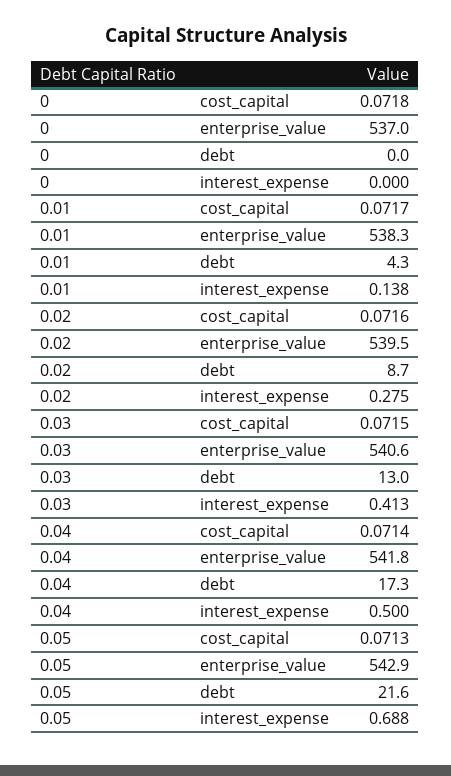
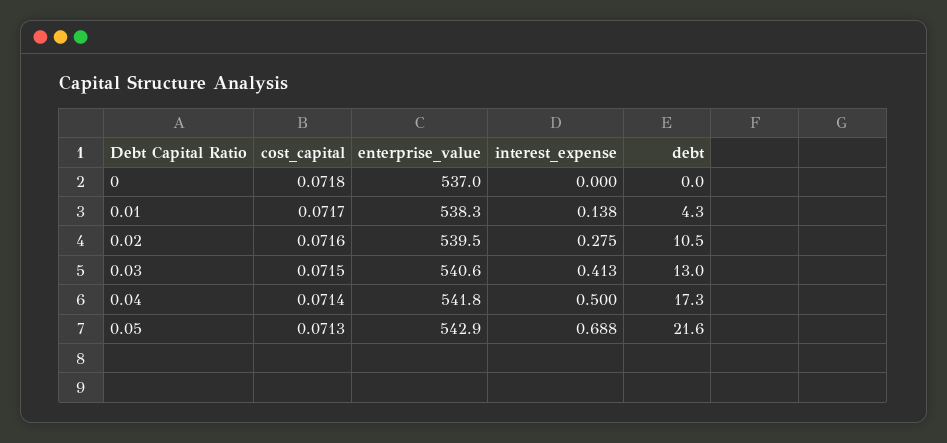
0.02, debt: 8.7 -> 10.5

